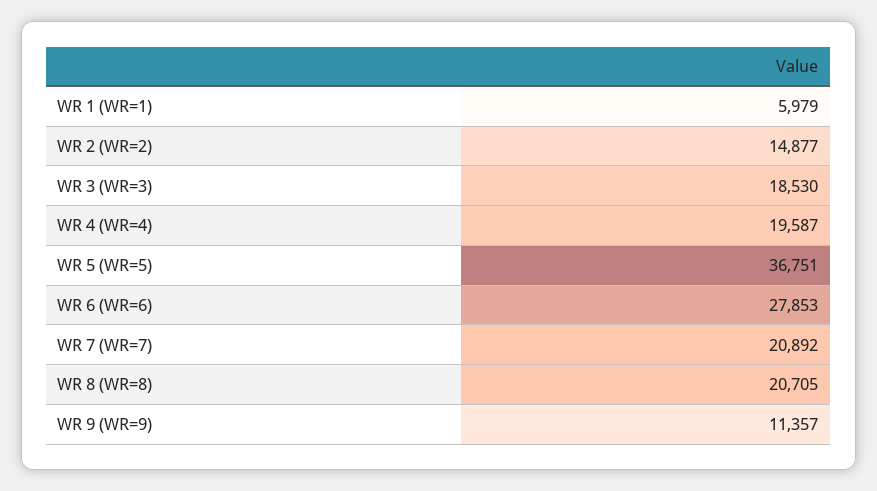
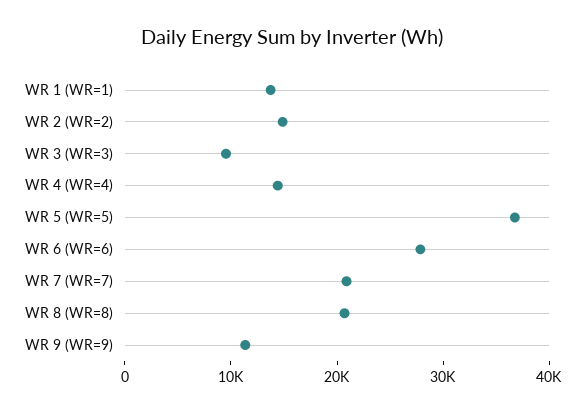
WR 1 (WR=1): 5979 -> 14000
WR 3 (WR=3): 18530 -> 10000
WR 4 (WR=4): 19587 -> 14000

